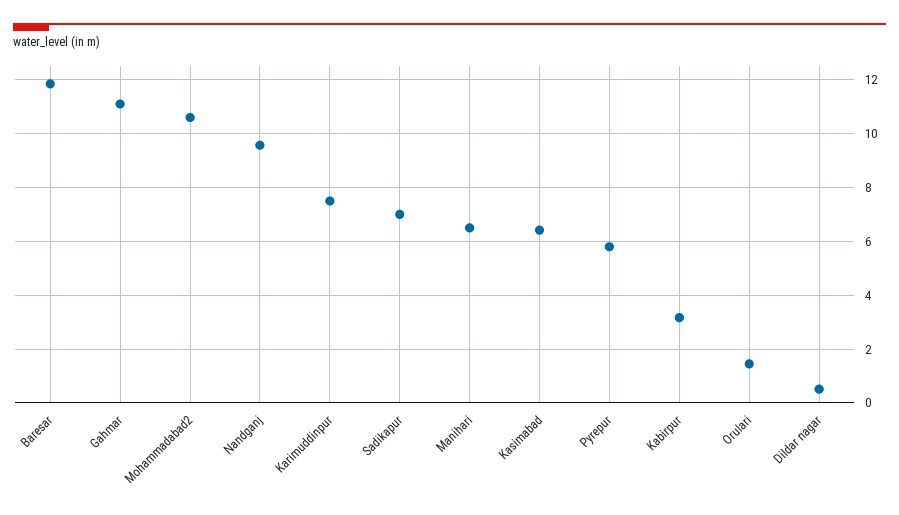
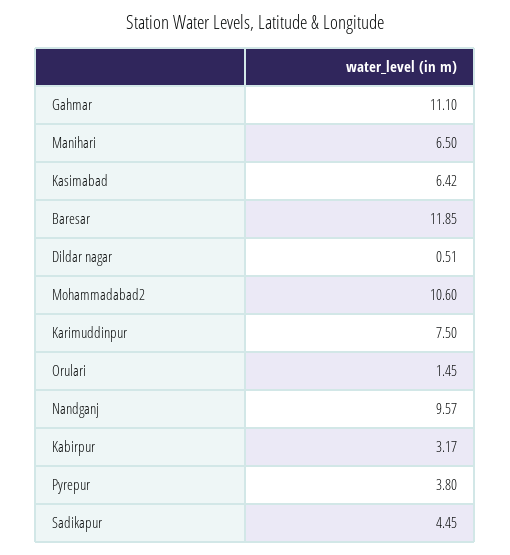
Sadikapur: 7 -> 4.45
Pyrepur: 5.75 -> 3.8

